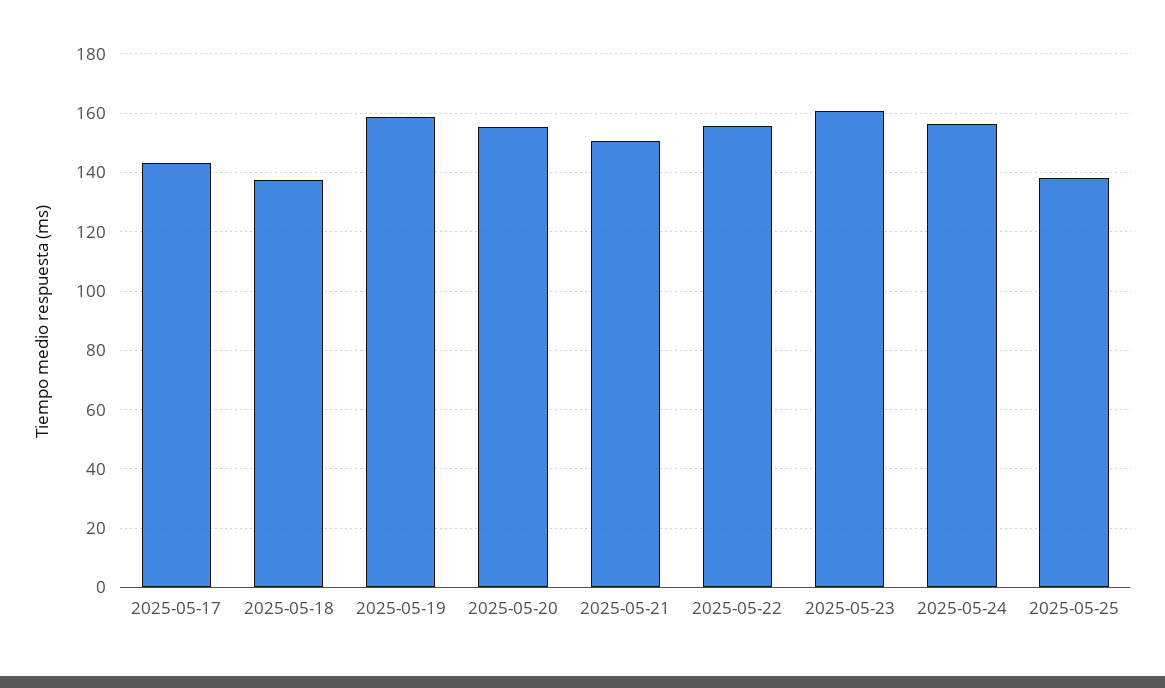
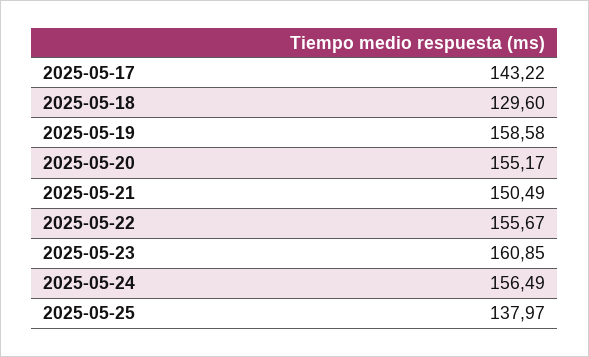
2025-05-18: 137.5 -> 129.6

